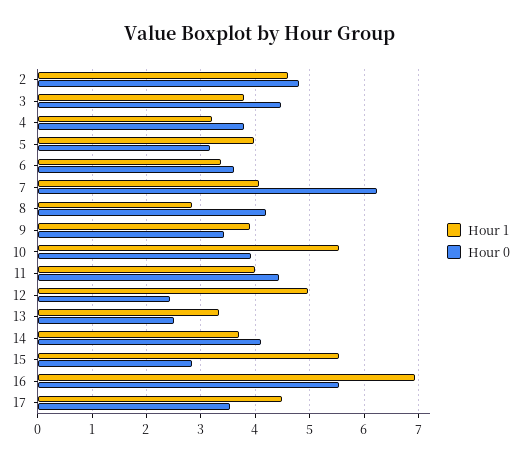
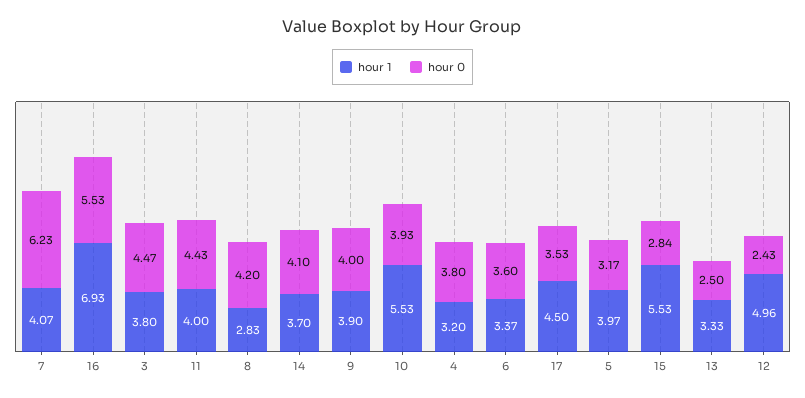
Hour 1, 2: 4.6 -> none
Hour 0, 2: 4.8 -> none
Hour 0, 9: 3.4 -> 4

